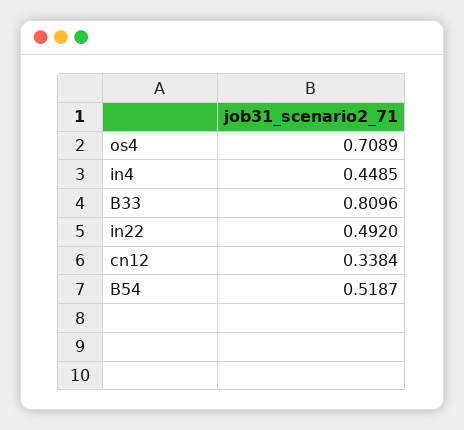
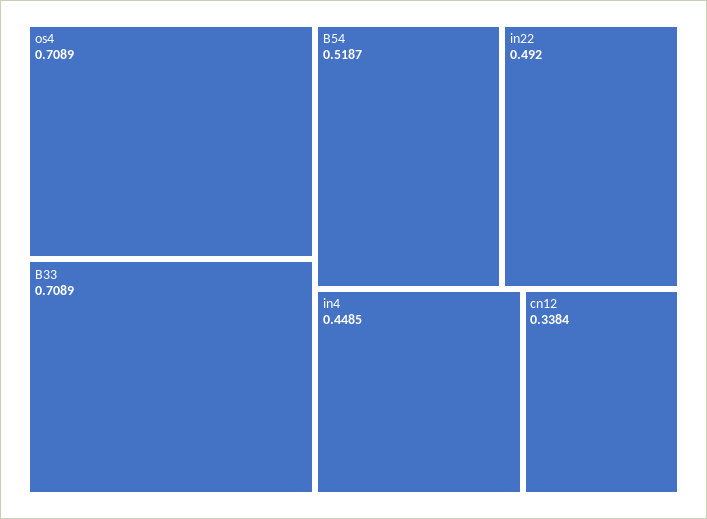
B33: 0.8096 -> 0.7089

